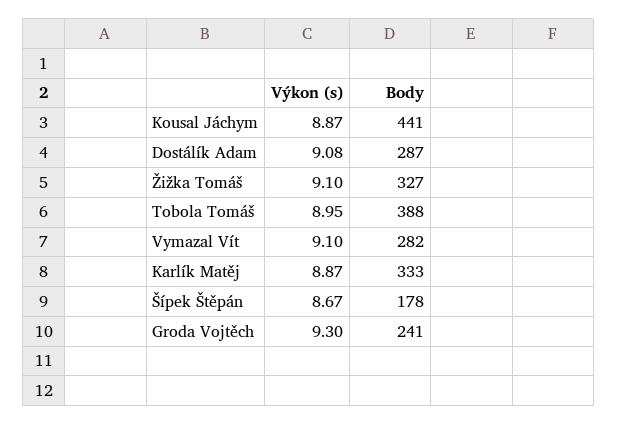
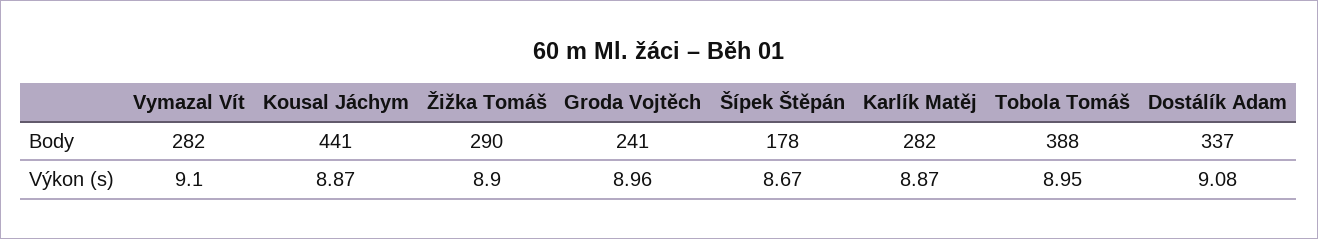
Body, Dostálík Adam: 287 -> 337
Výkon (s), Žižka Tomáš: 9.1 -> 8.9
Body, Žižka Tomáš: 327 -> 290
Body, Karlík Matěj: 333 -> 282
Výkon (s), Groda Vojtěch: 9.3 -> 8.96

